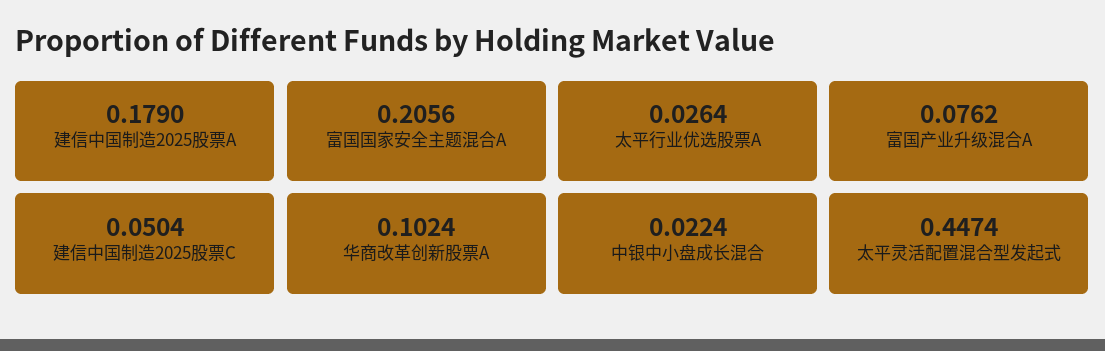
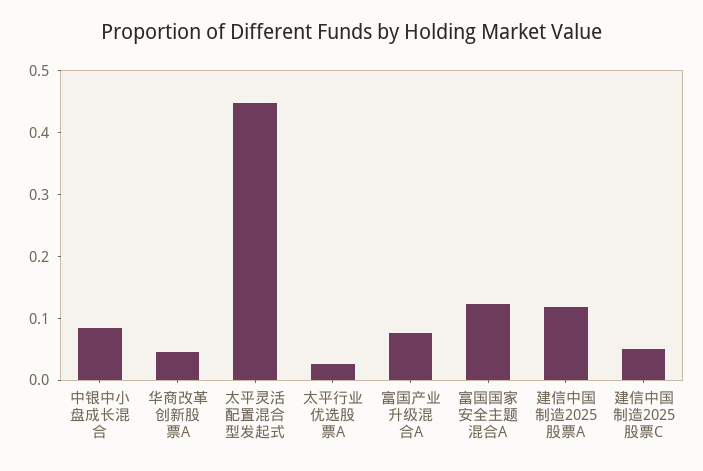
建信中国制造2025股票A: 0.179 -> 0.12
富国国家安全主题混合A: 0.2056 -> 0.12
华商改革创新股票A: 0.1024 -> 0.04
中银中小盘成长混合: 0.0224 -> 0.08

